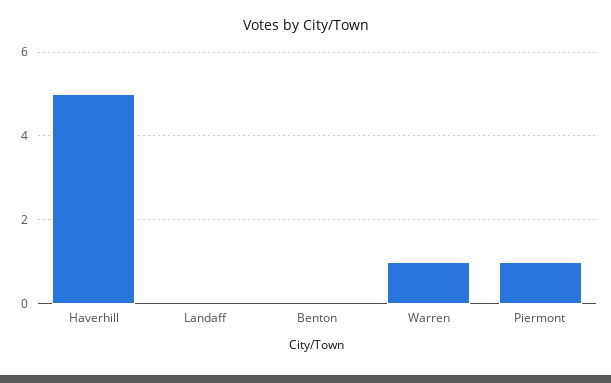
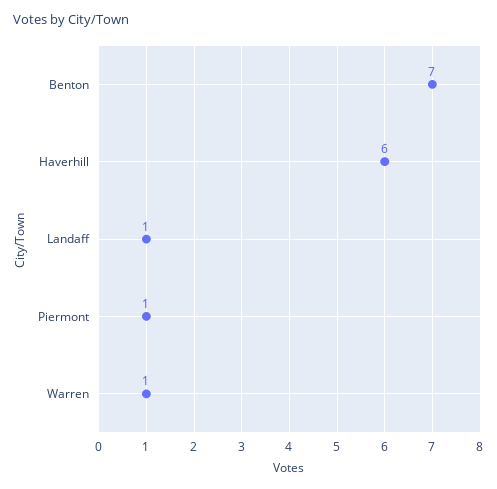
Haverhill: 5 -> 6
Landaff: 0 -> 1
Benton: 0 -> 7

